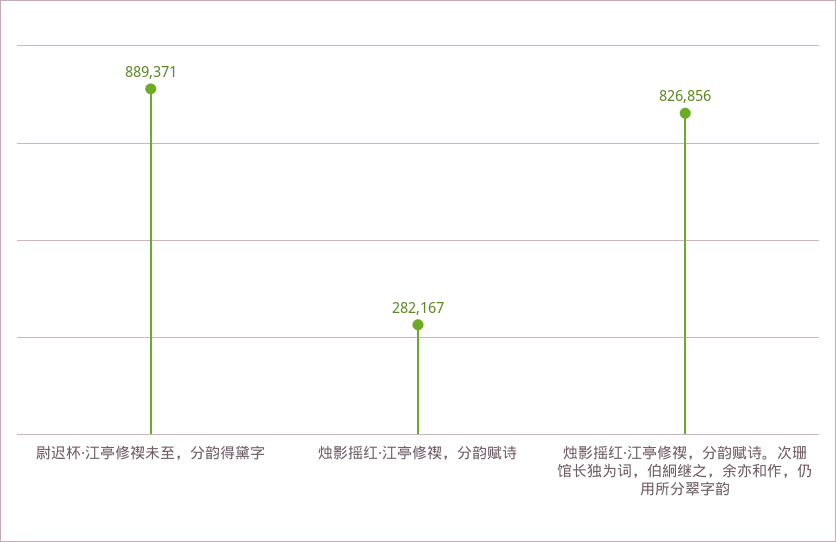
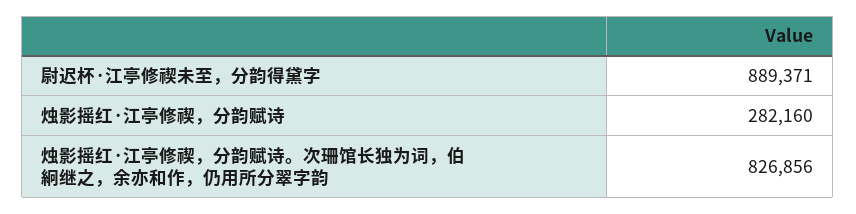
烛影摇红·江亭修禊，分韵赋诗: 282167 -> 282160

